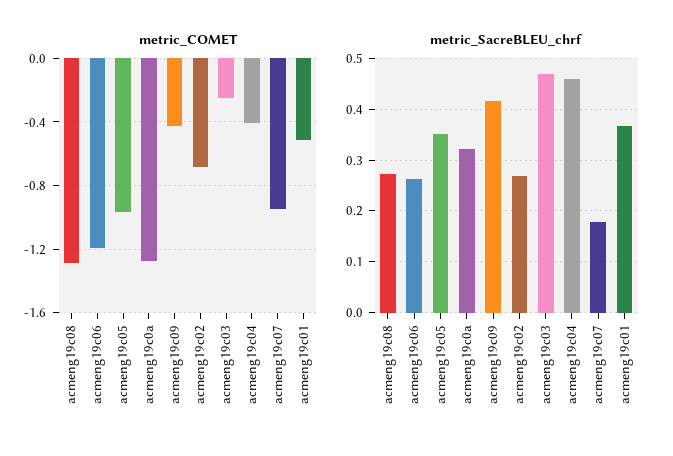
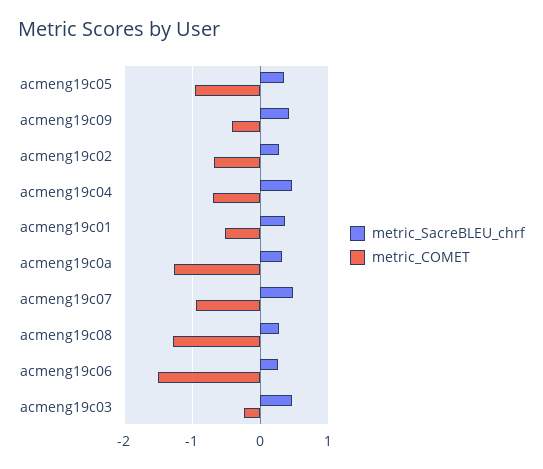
metric_COMET, acmeng19c06: -1.2 -> -1.5
metric_COMET, acmeng19c04: -0.4 -> -0.7
metric_SacreBLEU_chrf, acmeng19c07: 0.18 -> 0.5

